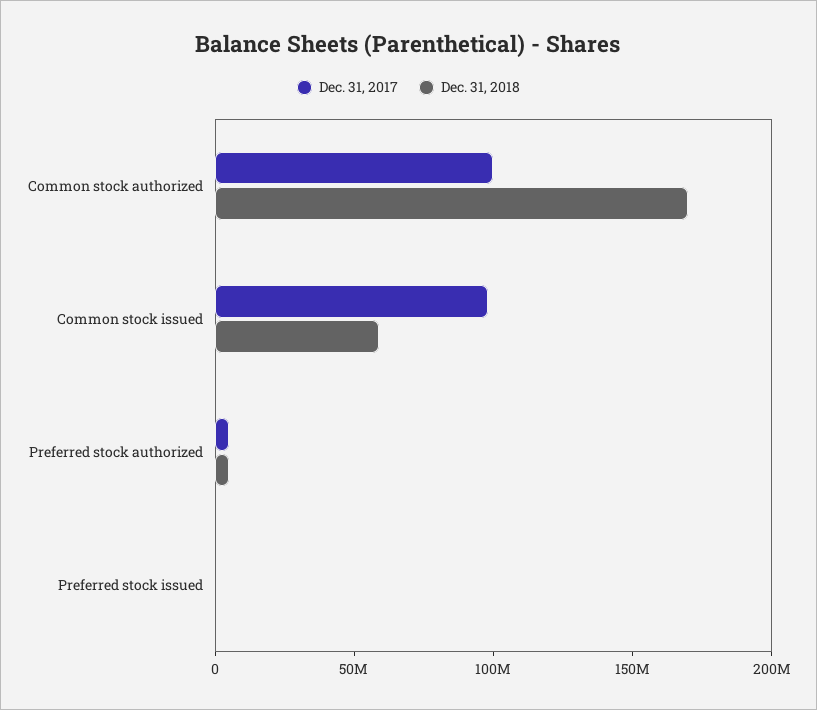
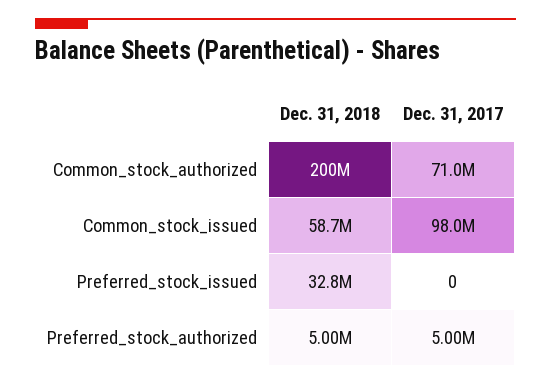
Dec. 31, 2017, Common stock authorized: 100000000 -> 71000000
Dec. 31, 2018, Common stock authorized: 170000000 -> 200000000
Dec. 31, 2018, Preferred stock issued: 0 -> 32800000

